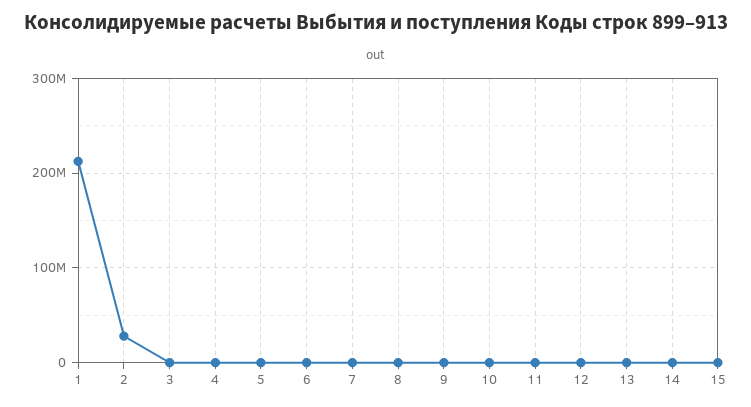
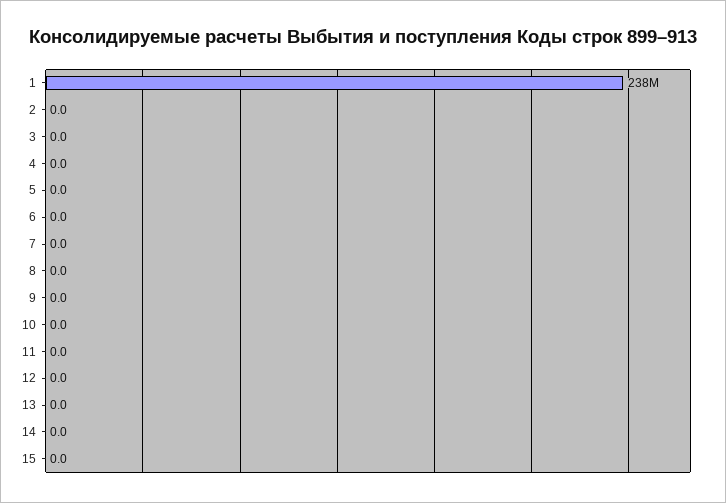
1: 210000000 -> 238000000
2: 30000000 -> 0

